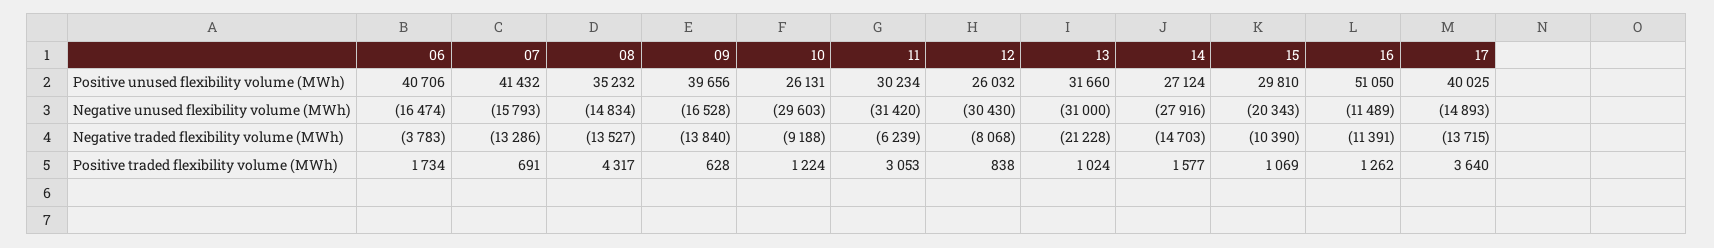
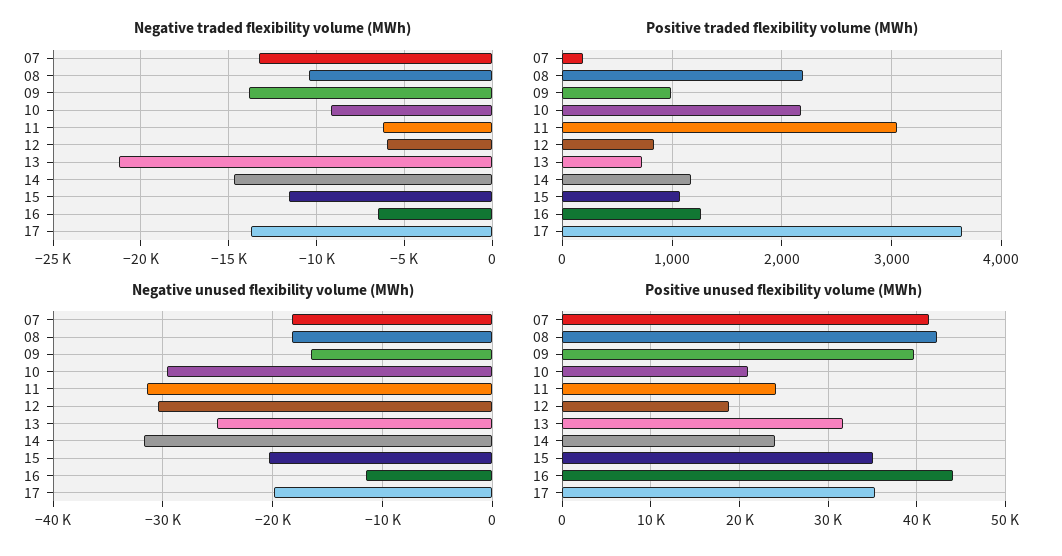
Positive unused flexibility volume (MWh), 06: 40706 -> none
Positive unused flexibility volume (MWh), 08: 35232 -> 42000
Positive unused flexibility volume (MWh), 10: 26131 -> 21000
Positive unused flexibility volume (MWh), 11: 30234 -> 24000
Positive unused flexibility volume (MWh), 12: 26032 -> 19000
Positive unused flexibility volume (MWh), 14: 27124 -> 24000
Positive unused flexibility volume (MWh), 15: 29810 -> 35000
Positive unused flexibility volume (MWh), 16: 51050 -> 44000
Positive unused flexibility volume (MWh), 17: 40025 -> 35000
Negative unused flexibility volume (MWh), 06: -16474 -> none
Negative unused flexibility volume (MWh), 07: -15793 -> -18000
Negative unused flexibility volume (MWh), 08: -14834 -> -18000
Negative unused flexibility volume (MWh), 13: -31000 -> -25000
Negative unused flexibility volume (MWh), 14: -27916 -> -32000
Negative unused flexibility volume (MWh), 17: -14893 -> -20000
Negative traded flexibility volume (MWh), 06: -3783 -> none
Negative traded flexibility volume (MWh), 08: -13527 -> -10500
Negative traded flexibility volume (MWh), 12: -8068 -> -6000
Negative traded flexibility volume (MWh), 15: -10390 -> -11500
Negative traded flexibility volume (MWh), 16: -11391 -> -6500
Positive traded flexibility volume (MWh), 06: 1734 -> none
Positive traded flexibility volume (MWh), 07: 691 -> 200
Positive traded flexibility volume (MWh), 08: 4317 -> 2200
Positive traded flexibility volume (MWh), 09: 628 -> 1000
Positive traded flexibility volume (MWh), 10: 1224 -> 2200
Positive traded flexibility volume (MWh), 13: 1024 -> 700
Positive traded flexibility volume (MWh), 14: 1577 -> 1200

